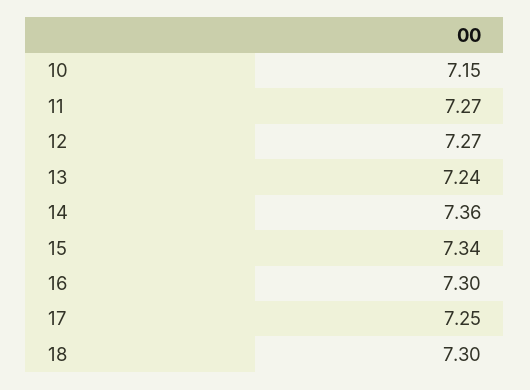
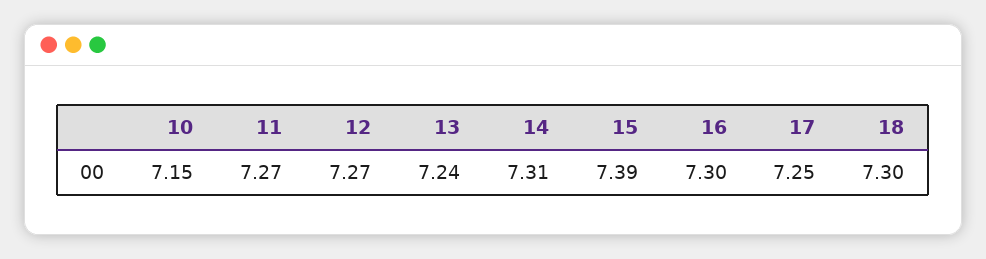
14: 7.36 -> 7.31
15: 7.34 -> 7.39

